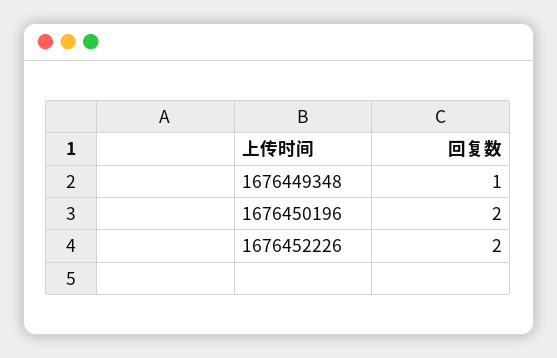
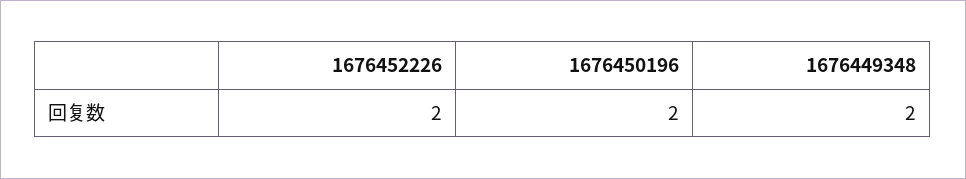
1676449348: 1 -> 2

